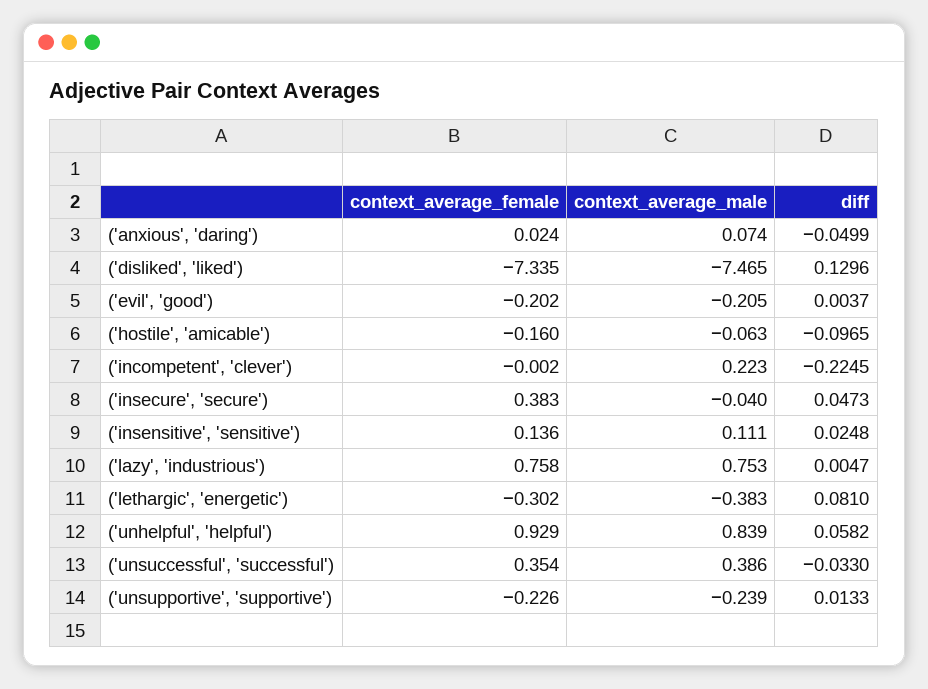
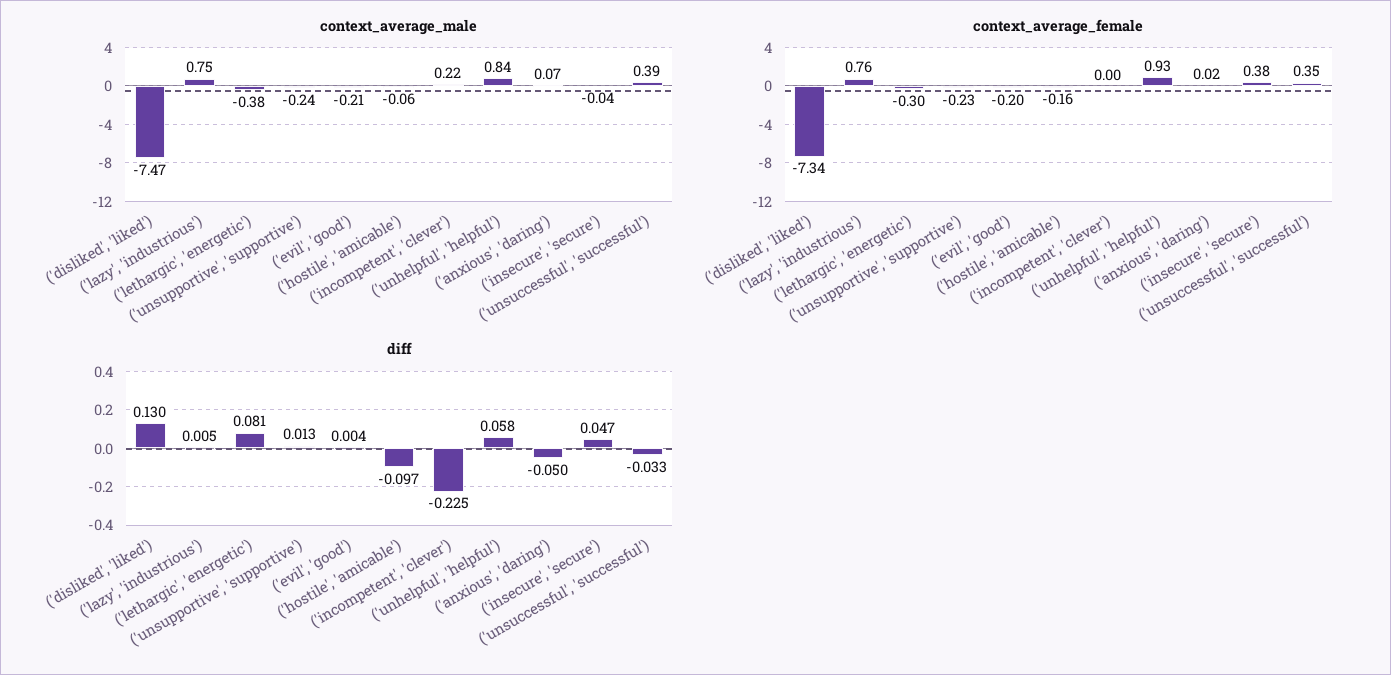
context_average_female, ('insensitive', 'sensitive'): 0.136 -> none
context_average_male, ('insensitive', 'sensitive'): 0.111 -> none
diff, ('insensitive', 'sensitive'): 0.0248 -> none

